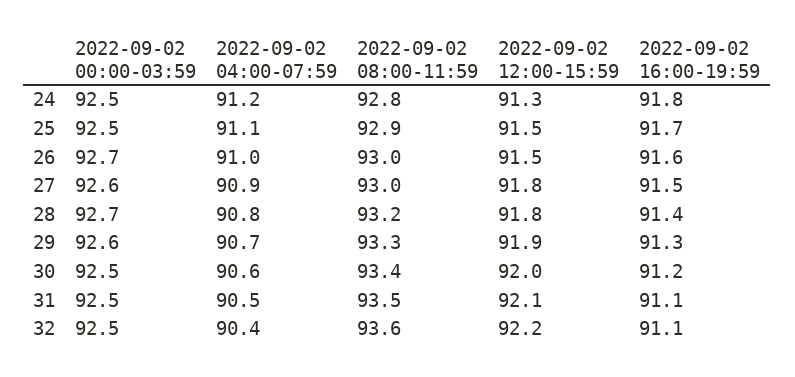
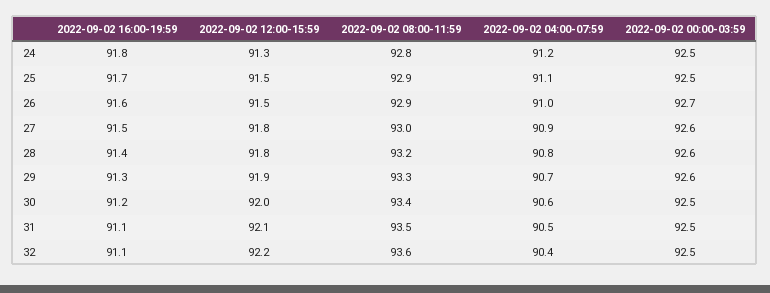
2022-09-02 08:00-11:59, 26: 93 -> 92.9
2022-09-02 00:00-03:59, 28: 92.7 -> 92.6

